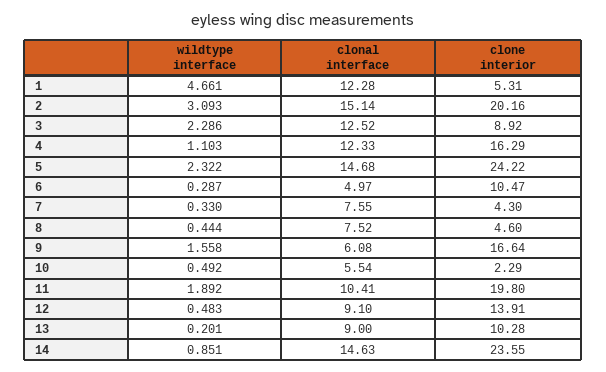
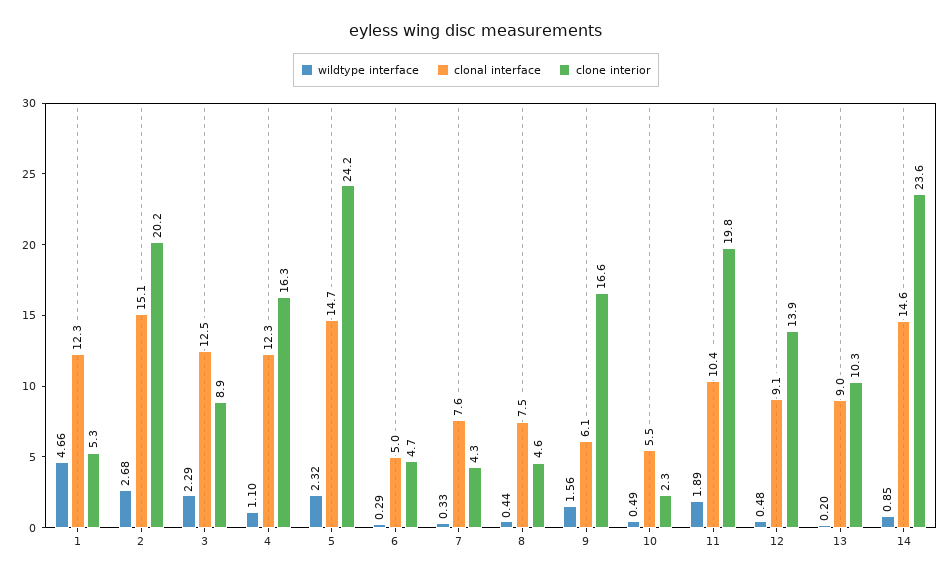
wildtype interface, 2: 3.093 -> 2.68
clone interior, 6: 10.47 -> 4.7

